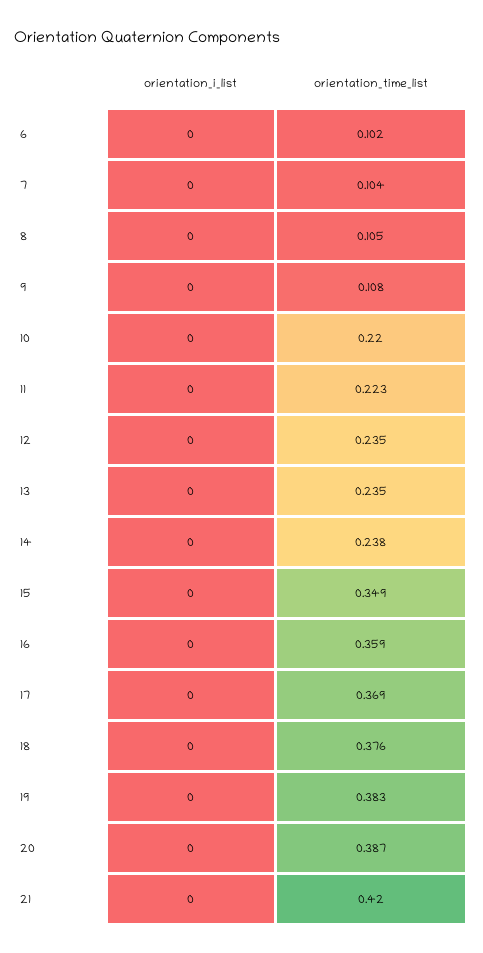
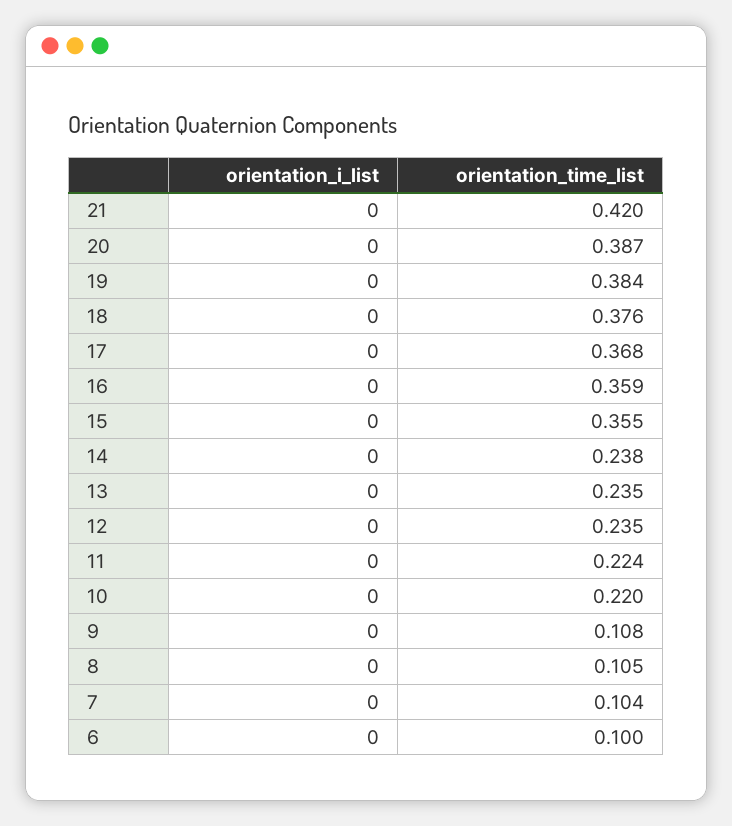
orientation_time_list, 6: 0.102 -> 0.1
orientation_time_list, 11: 0.223 -> 0.224
orientation_time_list, 15: 0.349 -> 0.355
orientation_time_list, 17: 0.369 -> 0.368
orientation_time_list, 19: 0.383 -> 0.384

